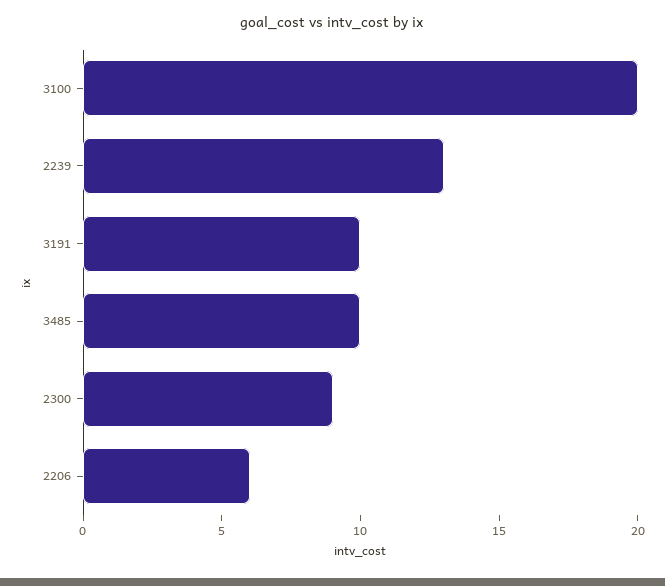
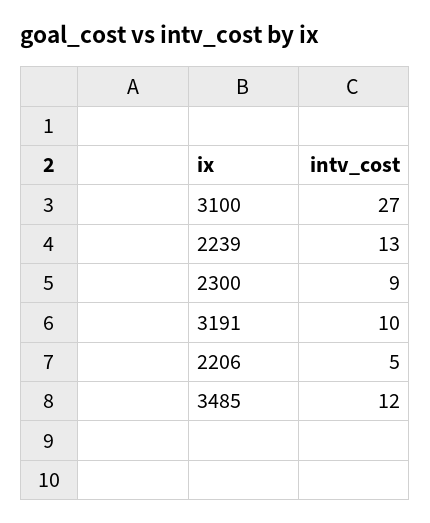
3100: 20 -> 27
3485: 10 -> 12
2206: 6 -> 5

